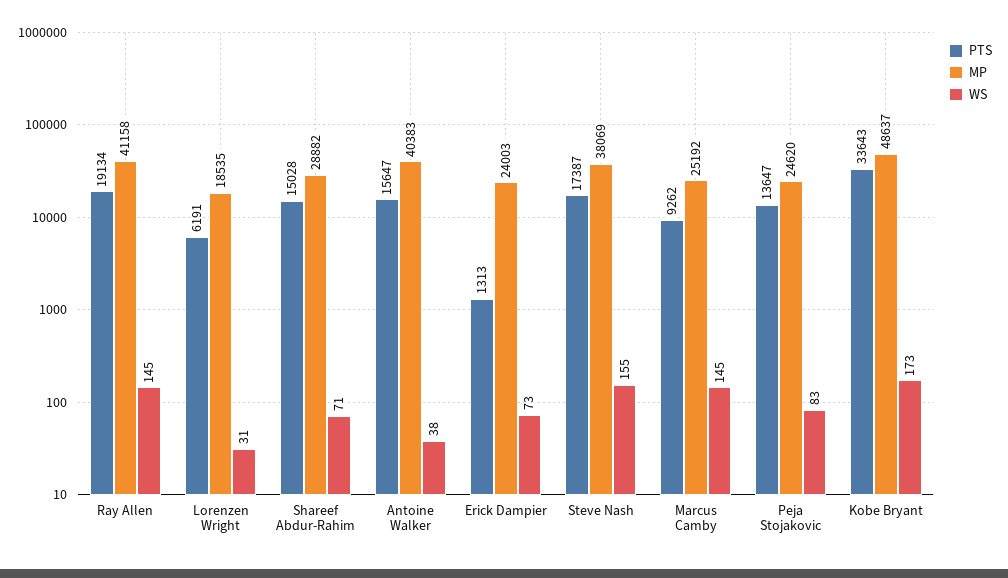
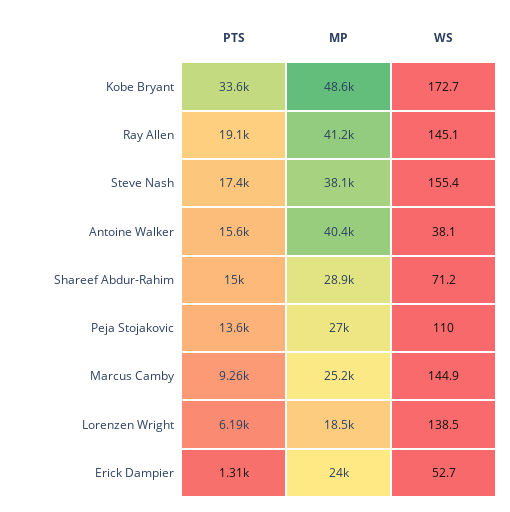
WS, Lorenzen Wright: 31 -> 138.5
WS, Erick Dampier: 73 -> 52.7
MP, Peja Stojakovic: 24620 -> 27000
WS, Peja Stojakovic: 83 -> 110

